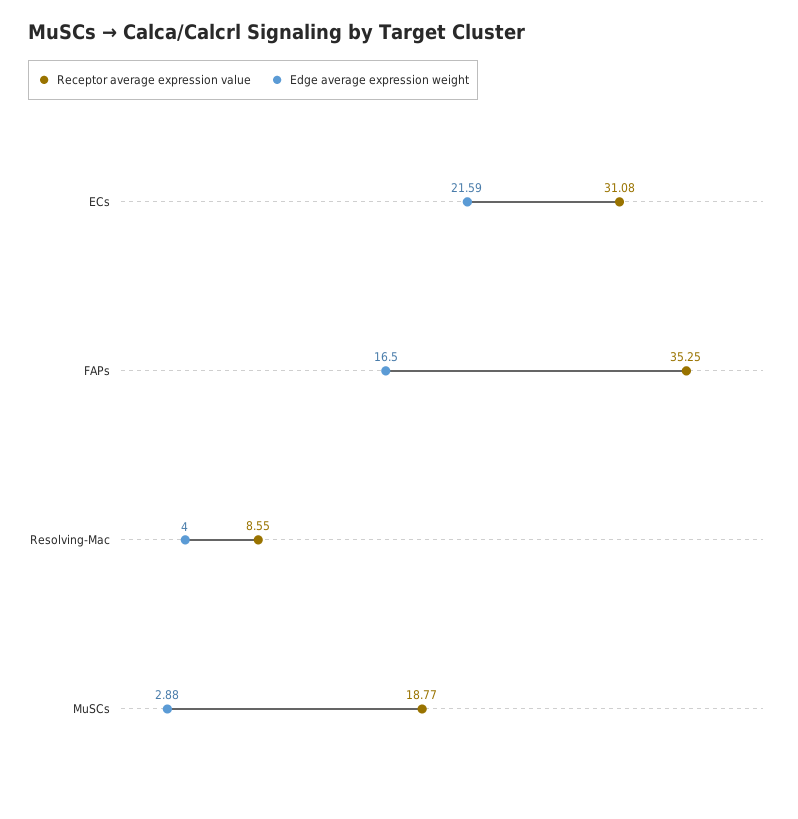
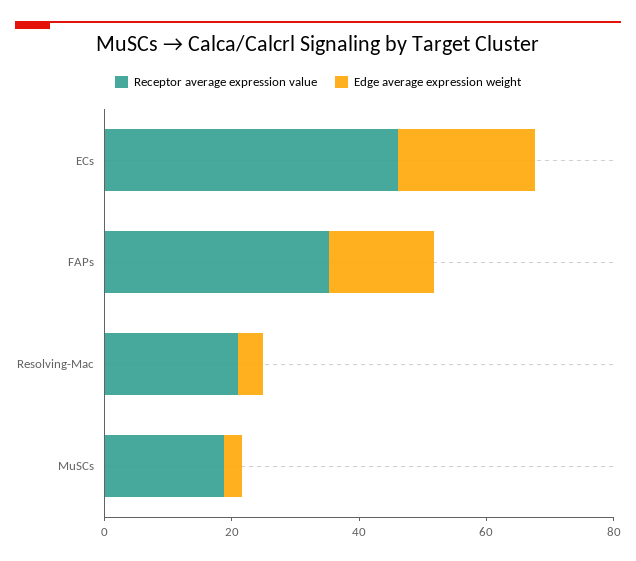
Receptor average expression value, ECs: 31.08 -> 45
Receptor average expression value, Resolving-Mac: 8.55 -> 20

